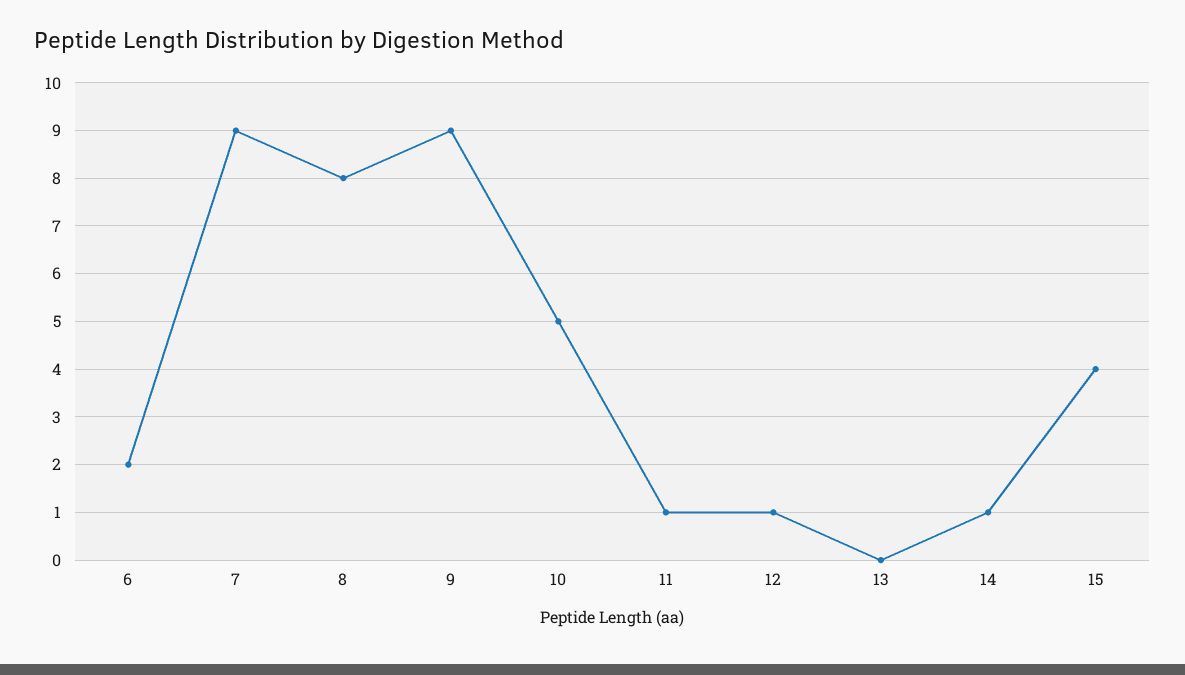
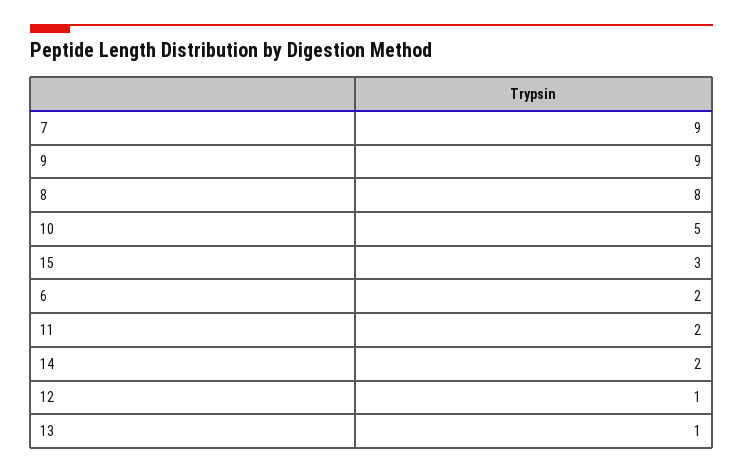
11: 1 -> 2
13: 0 -> 1
14: 1 -> 2
15: 4 -> 3

